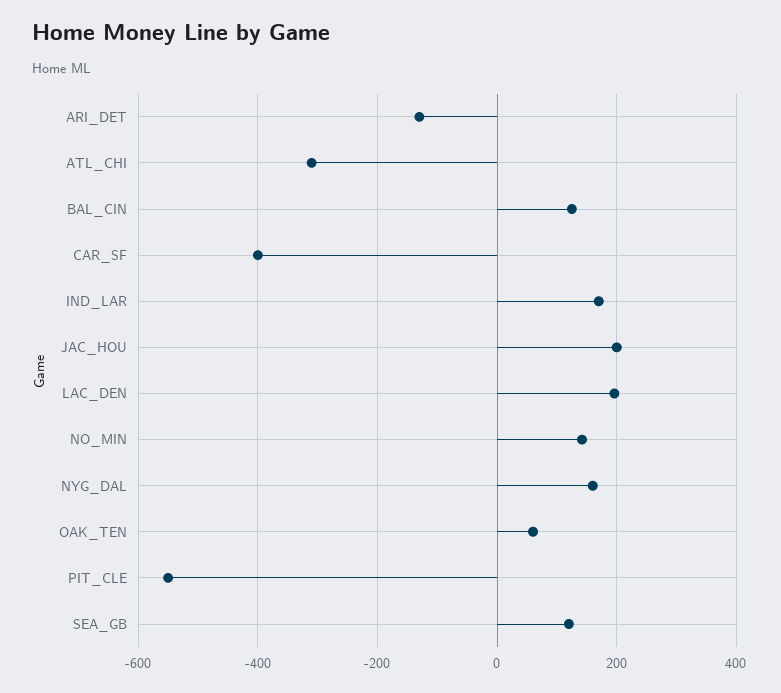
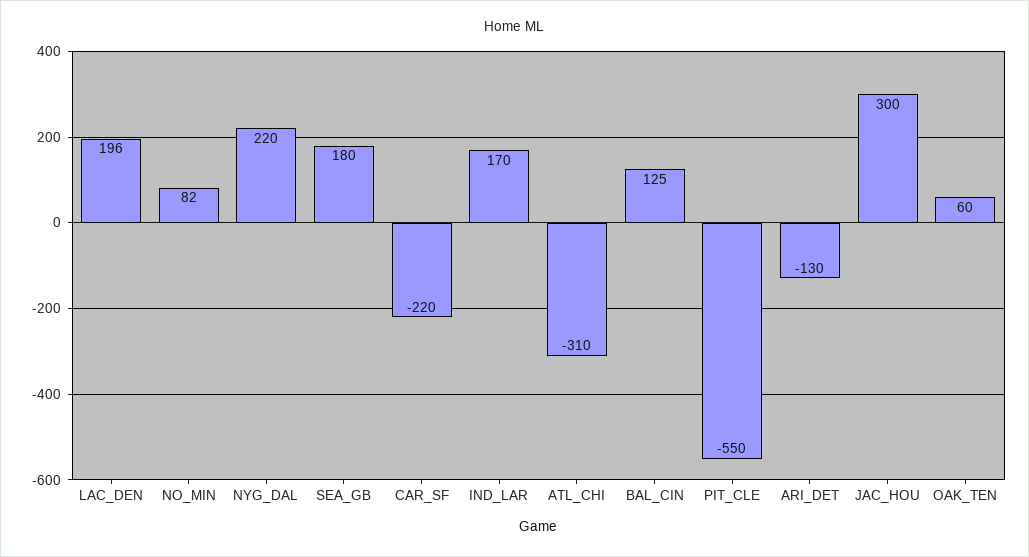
CAR_SF: -400 -> -220
JAC_HOU: 200 -> 300
NO_MIN: 140 -> 82
NYG_DAL: 160 -> 220
SEA_GB: 120 -> 180

